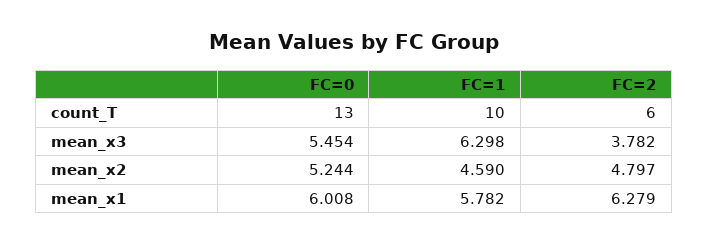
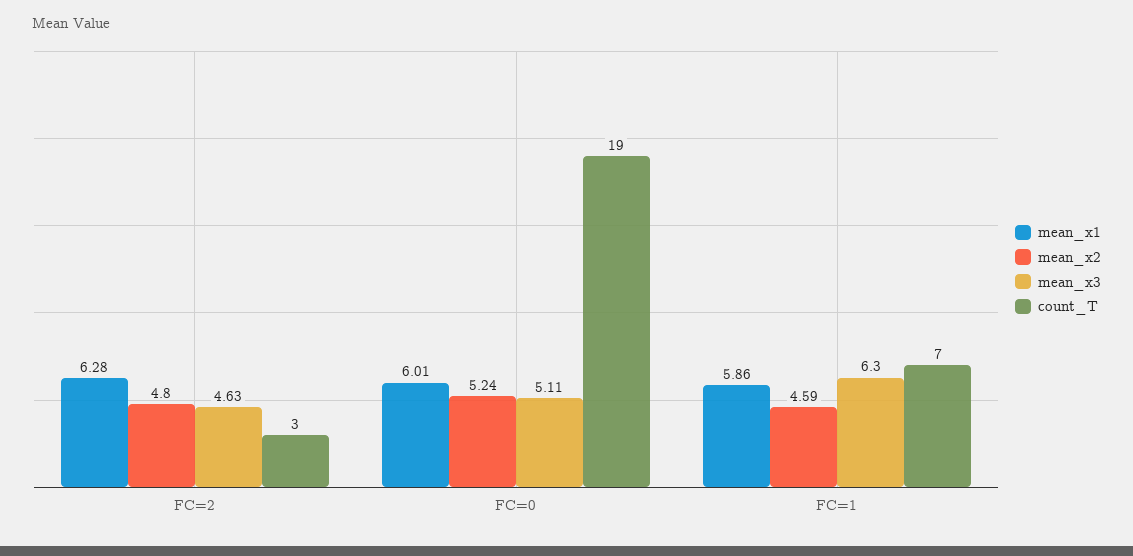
count_T, FC=0: 13 -> 19
count_T, FC=1: 10 -> 7
count_T, FC=2: 6 -> 3
mean_x3, FC=0: 5.454 -> 5.11
mean_x3, FC=2: 3.782 -> 4.63
mean_x1, FC=1: 5.782 -> 5.86

